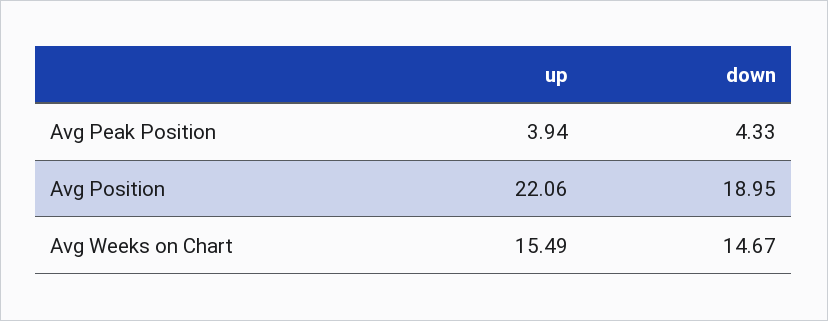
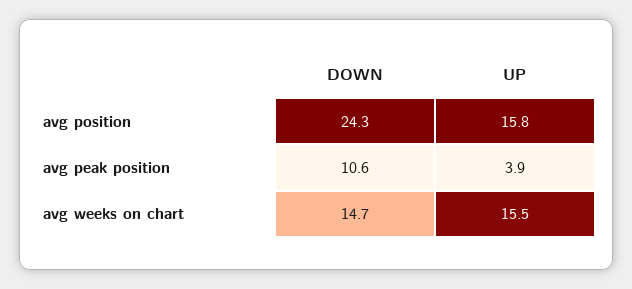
down, Avg Peak Position: 4.33 -> 10.6
up, Avg Position: 22.06 -> 15.8
down, Avg Position: 18.95 -> 24.3

